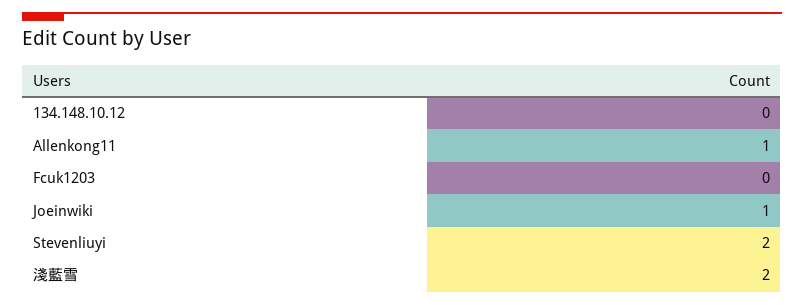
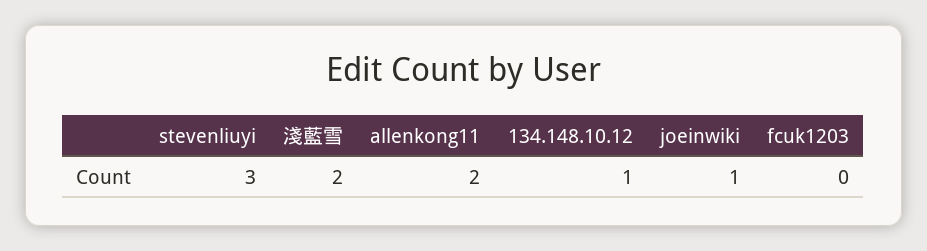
134.148.10.12: 0 -> 1
Allenkong11: 1 -> 2
Stevenliuyi: 2 -> 3

